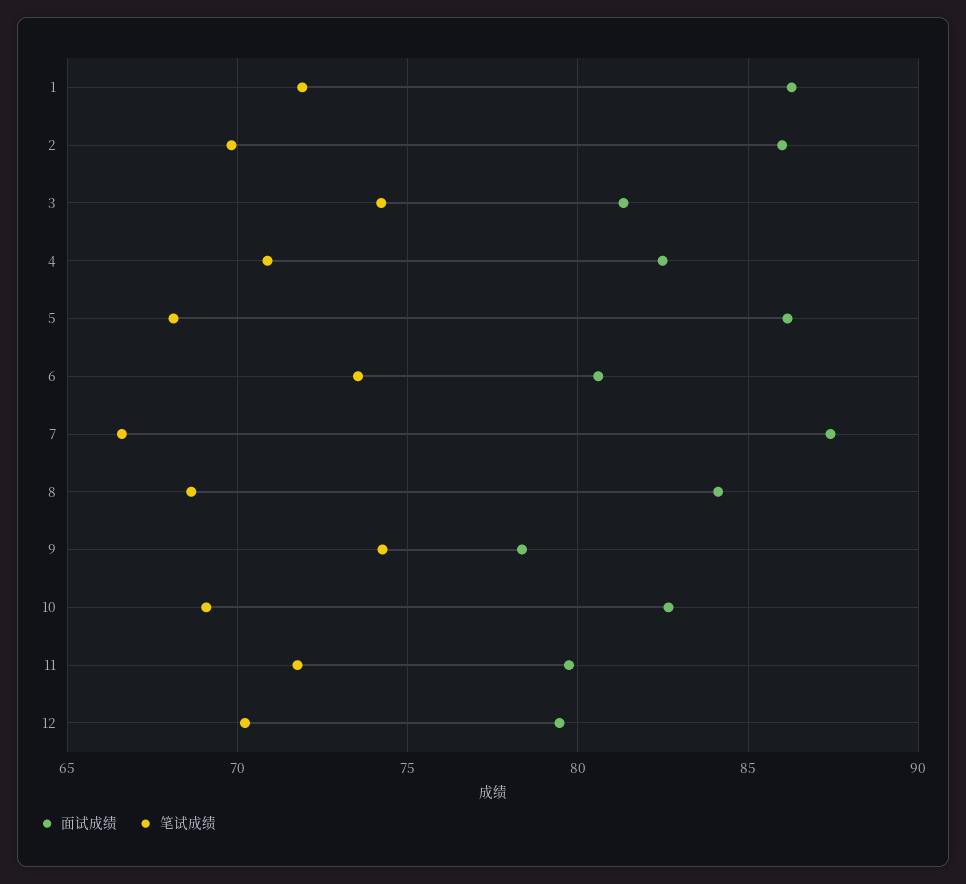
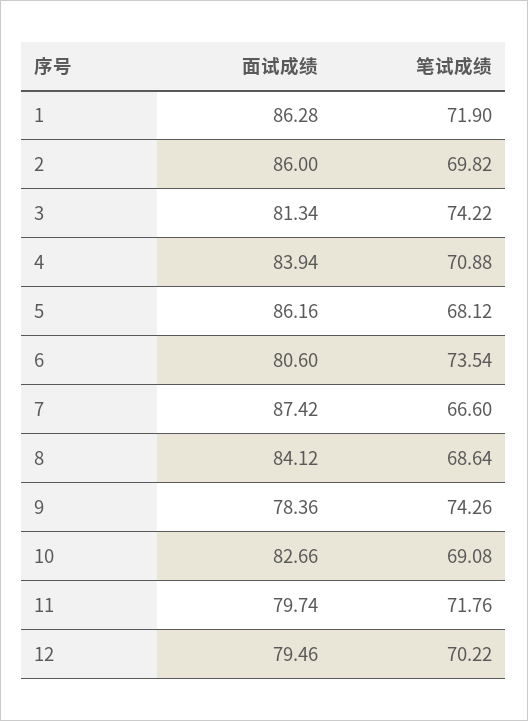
面试成绩, 4: 82.5 -> 83.94

